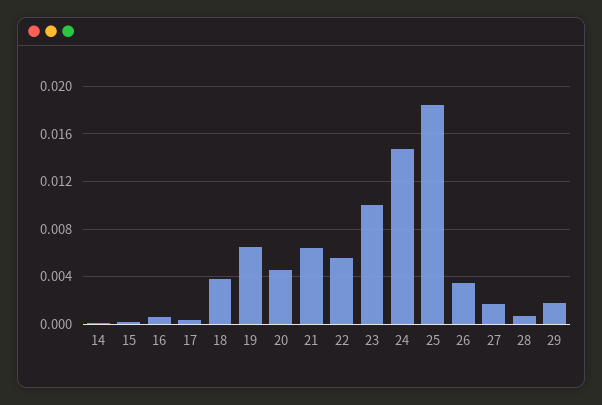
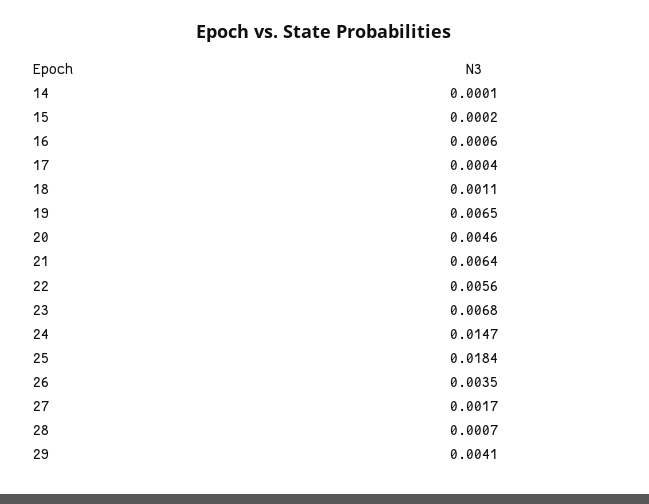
18: 0.004 -> 0.0011
23: 0.01 -> 0.0068
29: 0.002 -> 0.0041

